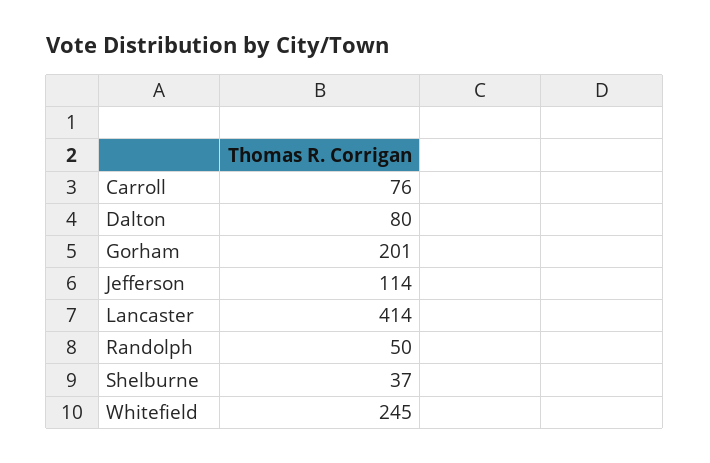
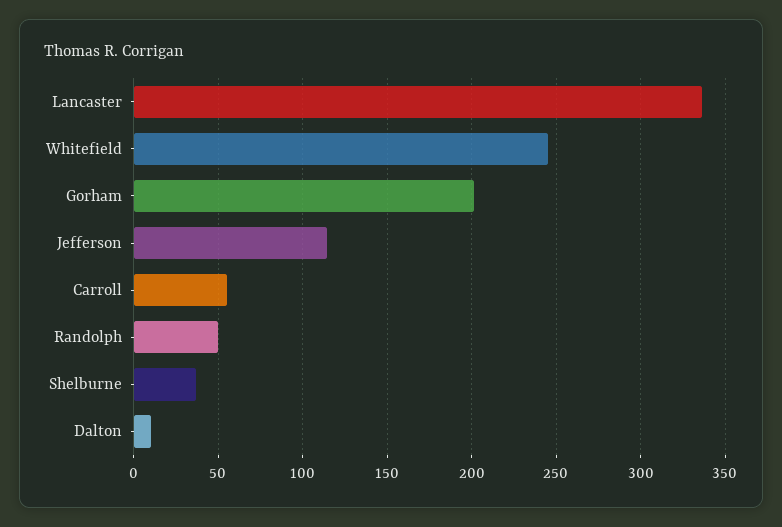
Carroll: 76 -> 55
Dalton: 80 -> 10
Lancaster: 414 -> 335

